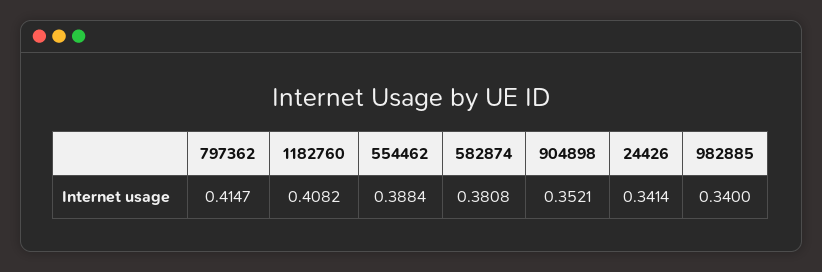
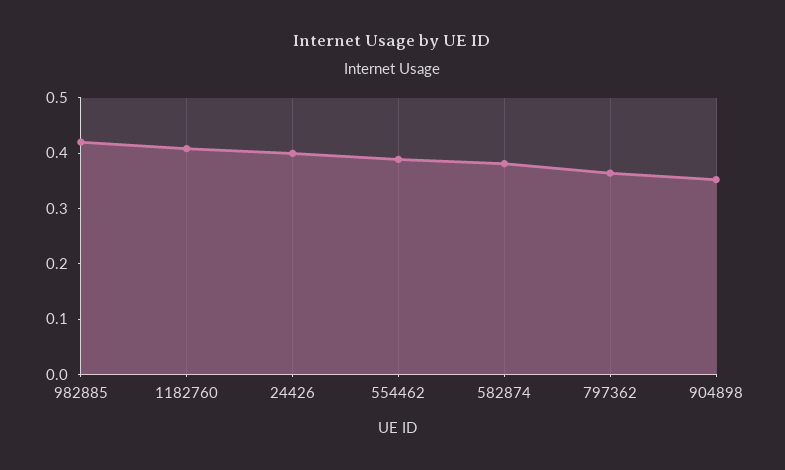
797362: 0.4147 -> 0.36
24426: 0.3414 -> 0.4
982885: 0.34 -> 0.42

